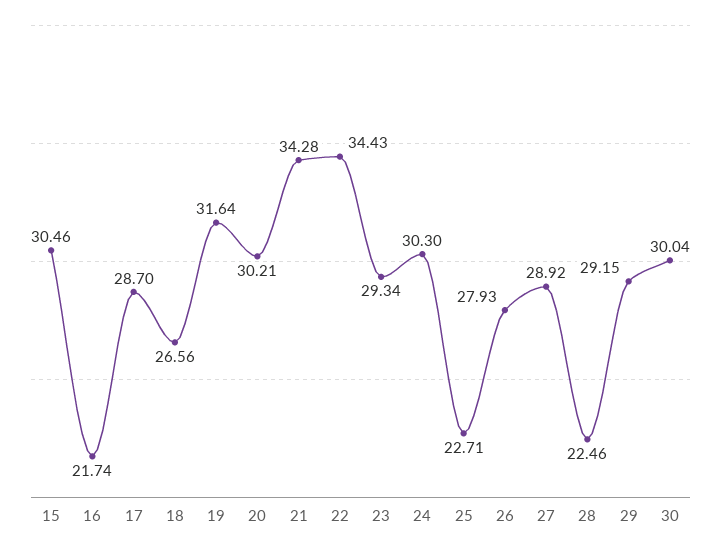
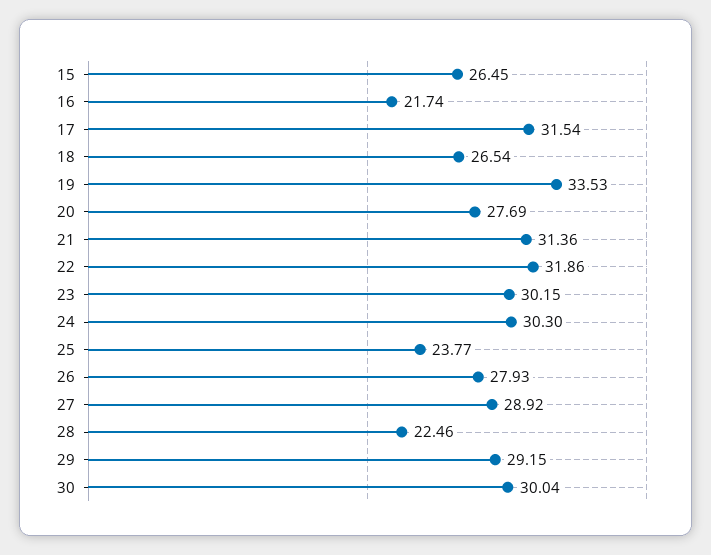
15: 30.46 -> 26.45
17: 28.7 -> 31.54
18: 26.56 -> 26.54
19: 31.64 -> 33.53
20: 30.21 -> 27.69
21: 34.28 -> 31.36
22: 34.43 -> 31.86
23: 29.34 -> 30.15
25: 22.71 -> 23.77

